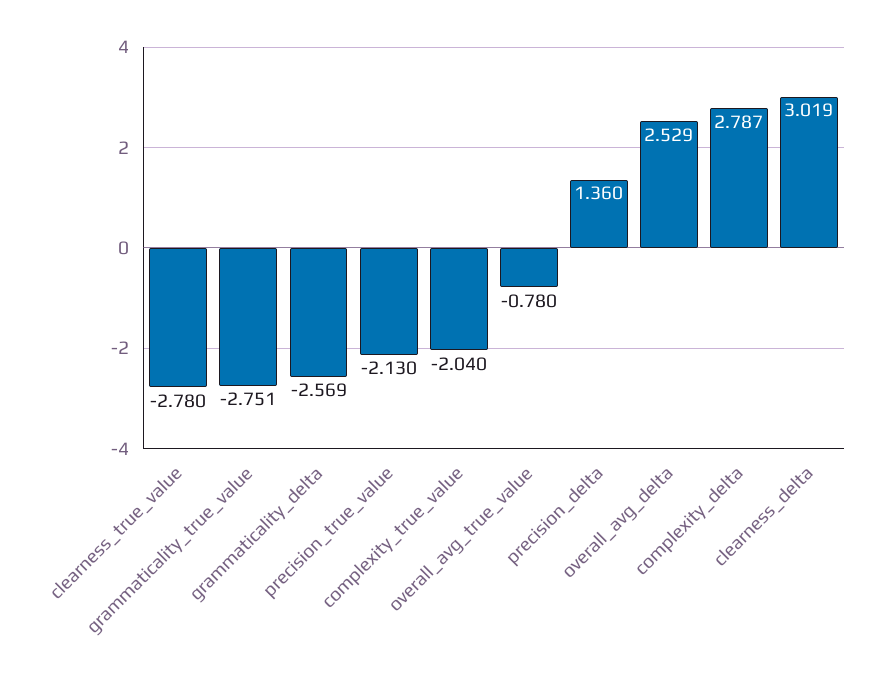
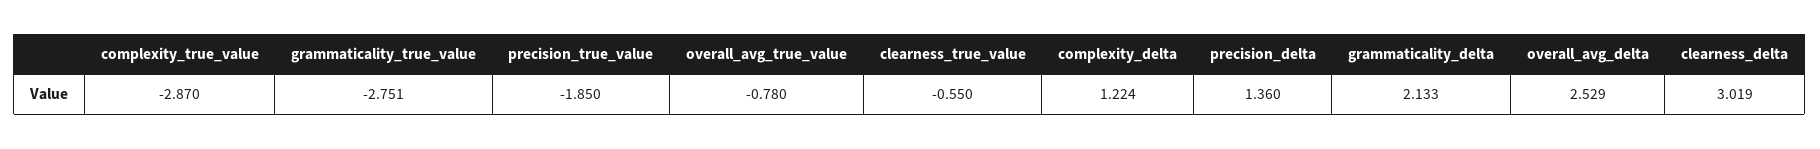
clearness_true_value: -2.78 -> -0.55
grammaticality_delta: -2.569 -> 2.133
precision_true_value: -2.13 -> -1.85
complexity_true_value: -2.04 -> -2.87
complexity_delta: 2.787 -> 1.224

